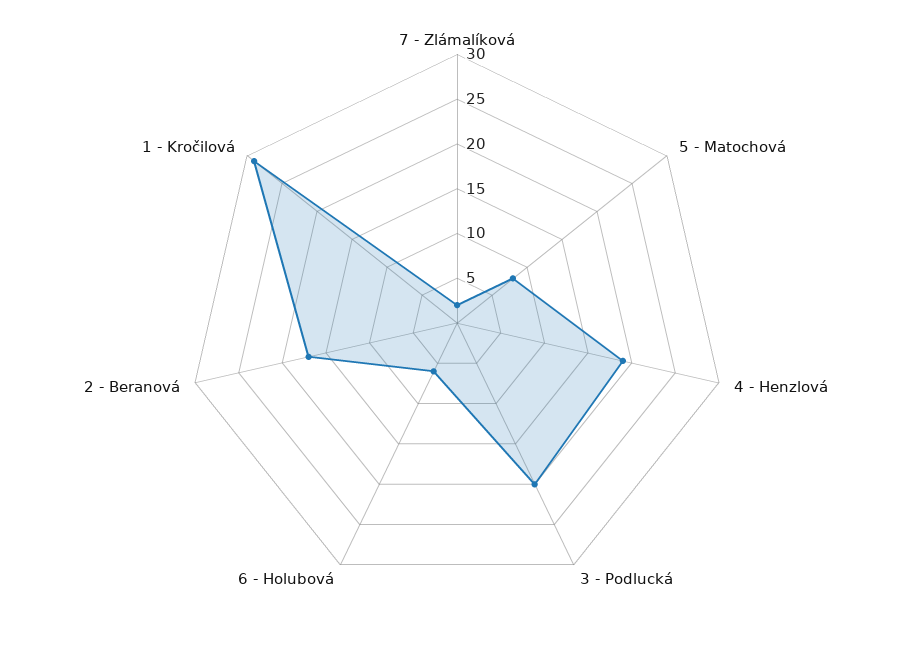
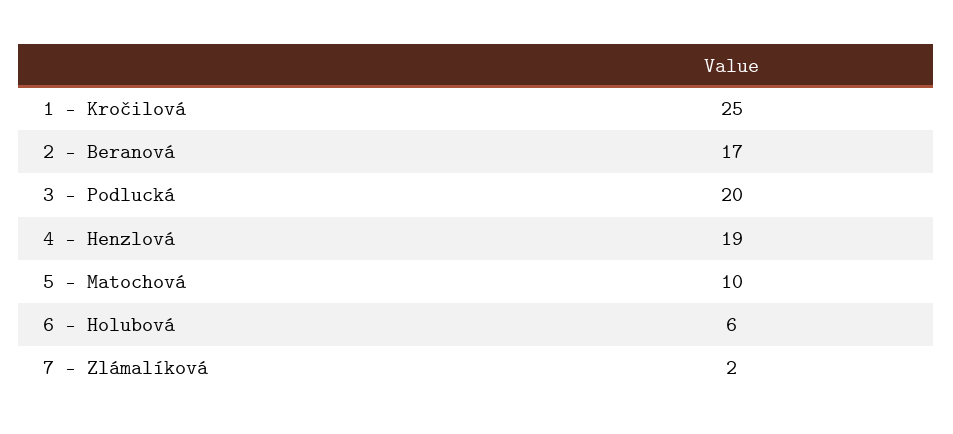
5 - Matochová: 8 -> 10
1 - Kročilová: 29 -> 25

